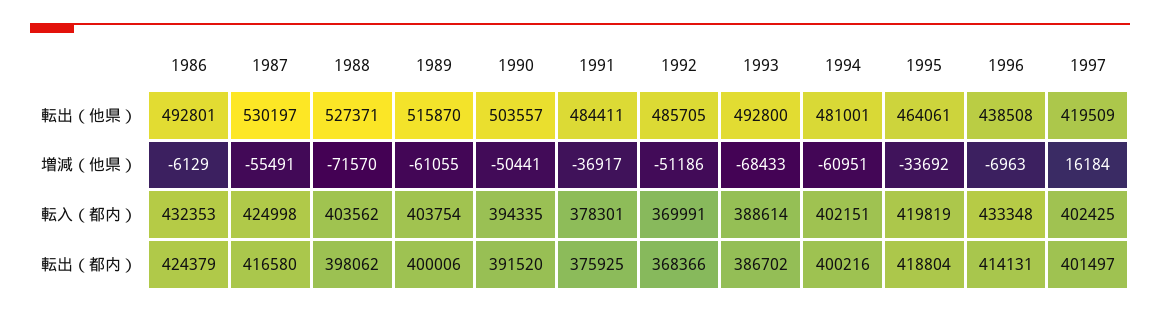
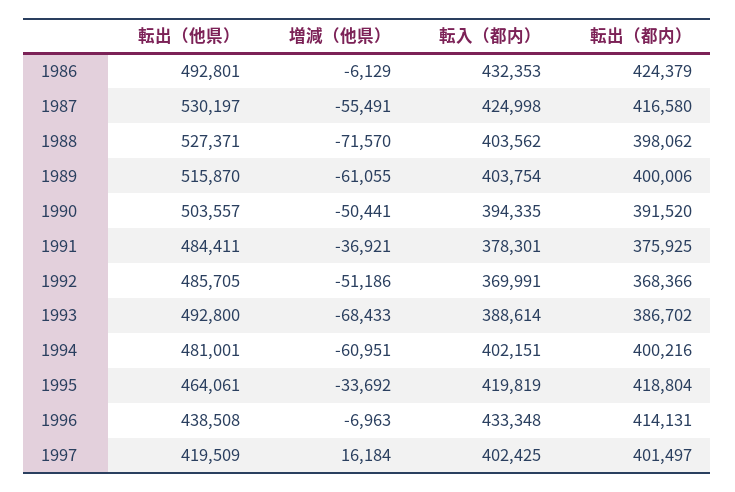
1991, 増減（他県）: -36917 -> -36921

